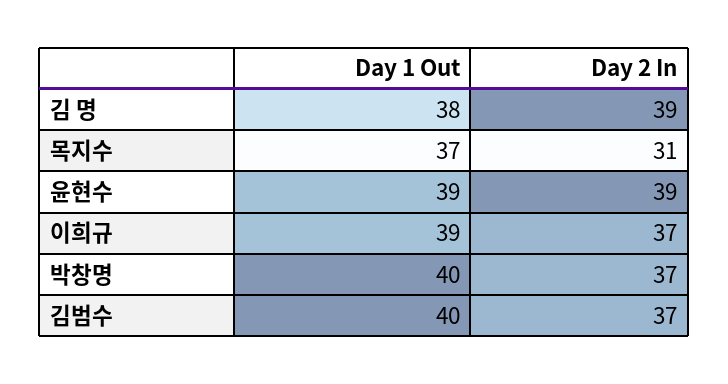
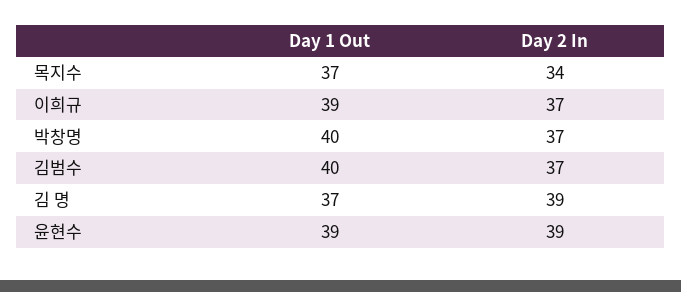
Day 1 Out, 김 명: 38 -> 37
Day 2 In, 목지수: 31 -> 34

